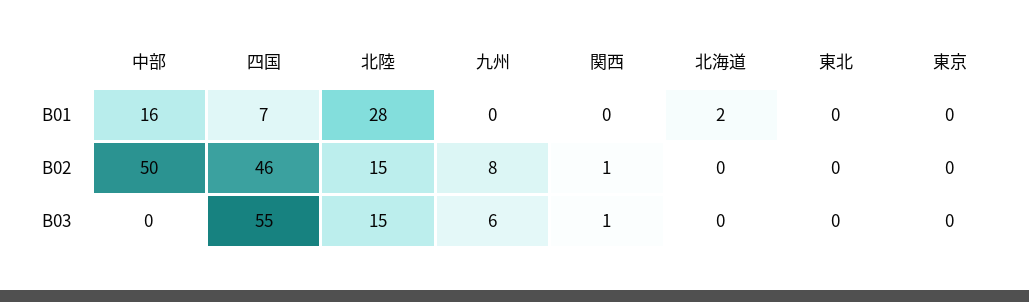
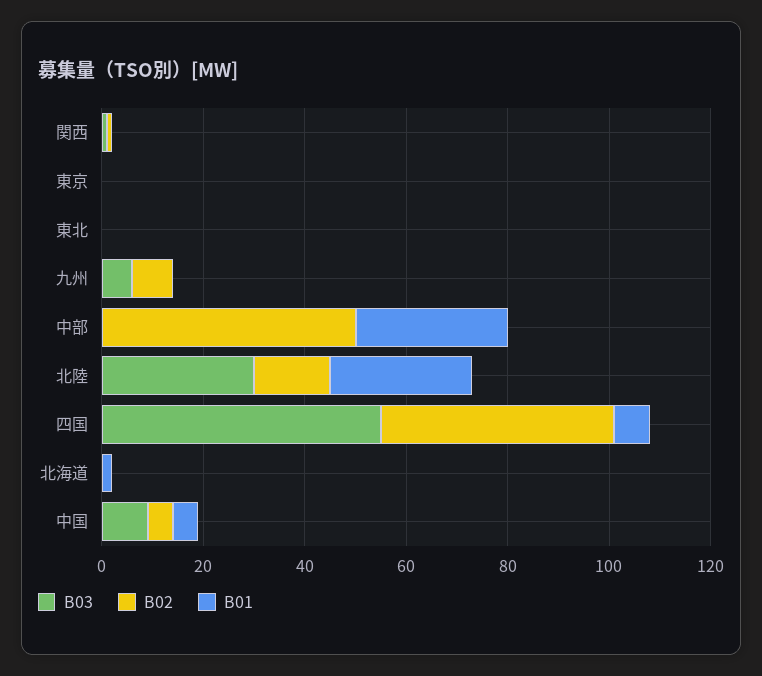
B01, 中部: 16 -> 30
B03, 北陸: 15 -> 30
B03, 中国: none -> 10
B02, 中国: none -> 5
B01, 中国: none -> 5

